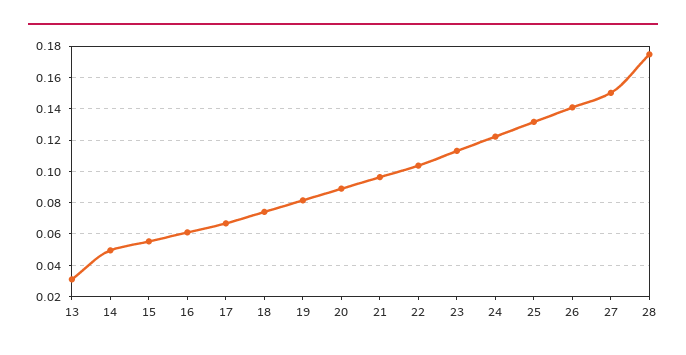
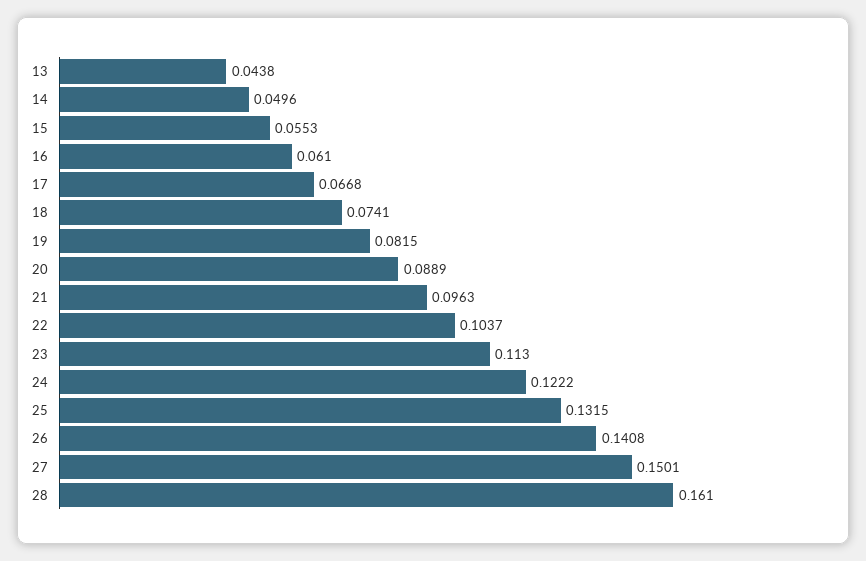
13: 0.03 -> 0.0438
28: 0.175 -> 0.161

